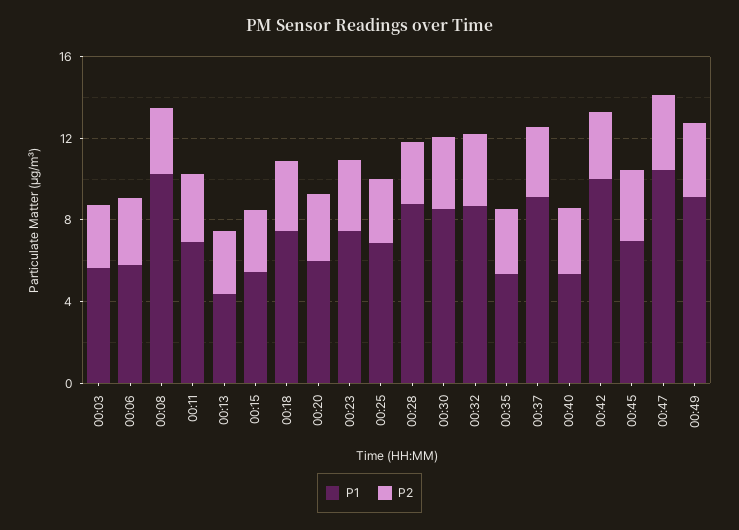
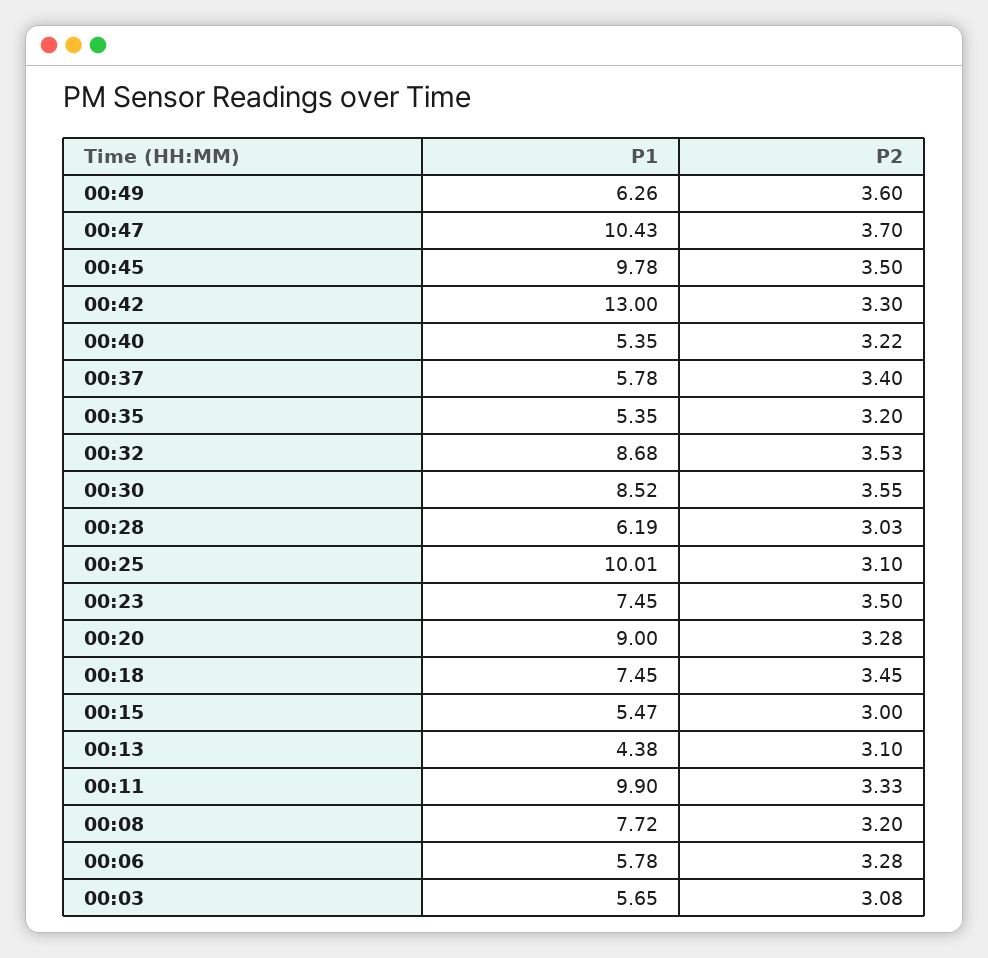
P1, 00:08: 10 -> 7.72
P1, 00:11: 7 -> 9.9
P1, 00:20: 6 -> 9
P1, 00:25: 7 -> 10.01
P1, 00:28: 9 -> 6.19
P1, 00:37: 9 -> 5.78
P1, 00:42: 10 -> 13
P1, 00:45: 7 -> 9.78
P1, 00:49: 9 -> 6.26

